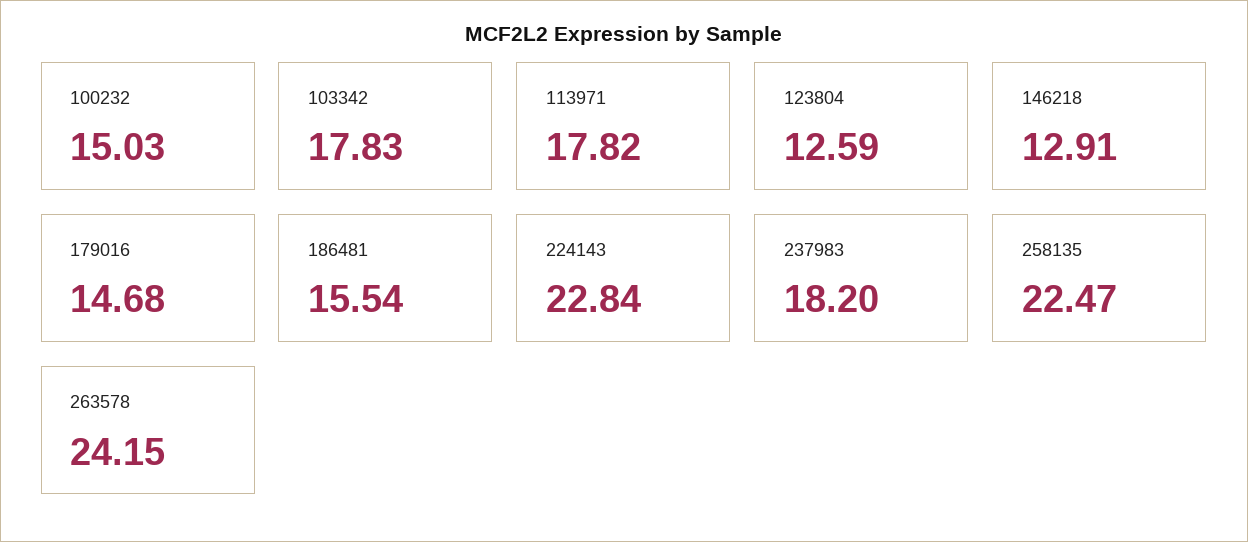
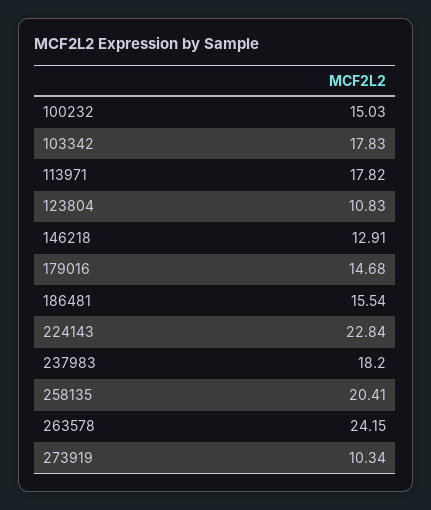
123804: 12.59 -> 10.83
258135: 22.47 -> 20.41
273919: none -> 10.34

